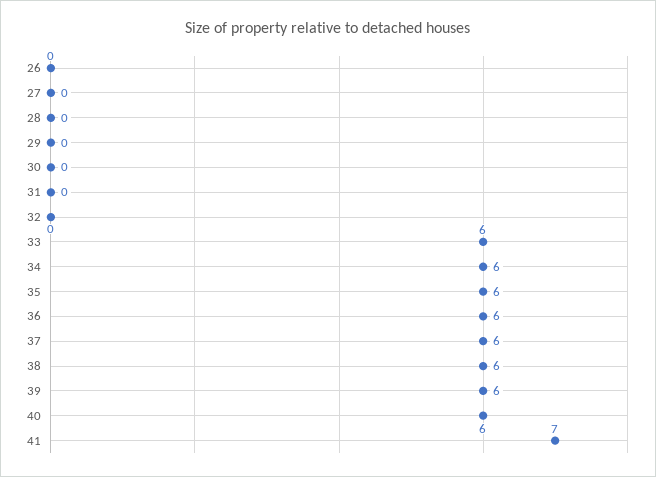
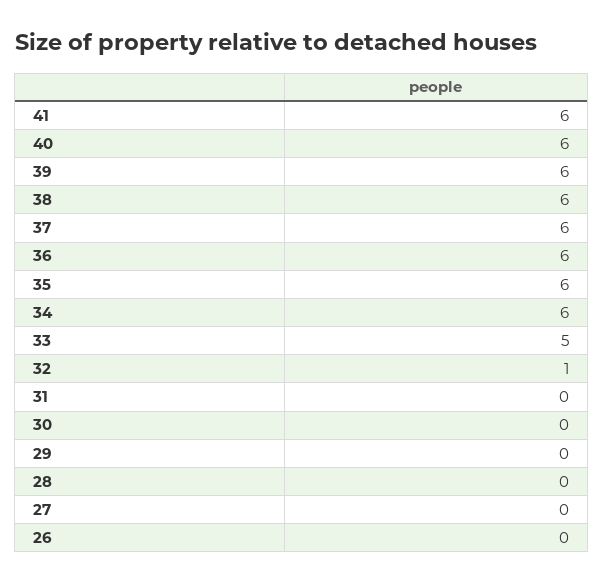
32: 0 -> 1
33: 6 -> 5
41: 7 -> 6

